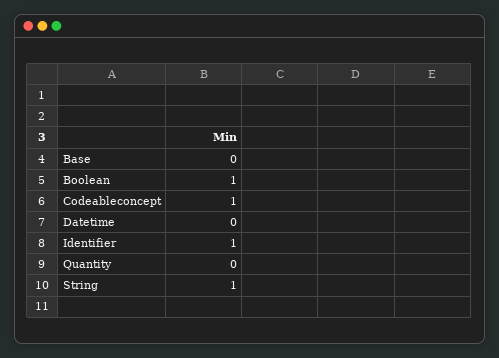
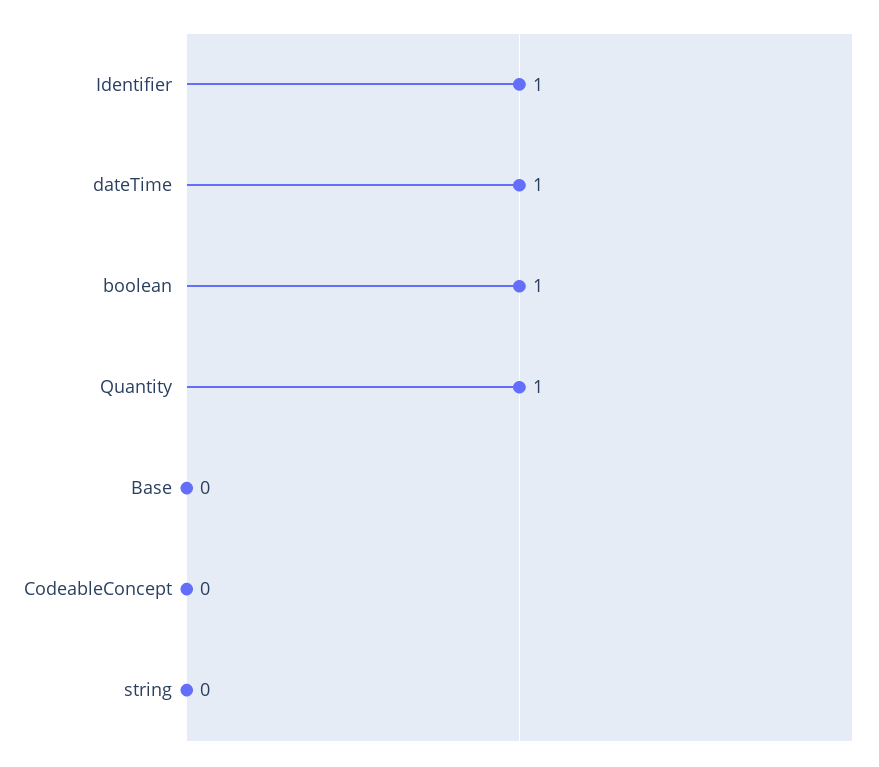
Codeableconcept: 1 -> 0
Datetime: 0 -> 1
Quantity: 0 -> 1
String: 1 -> 0

